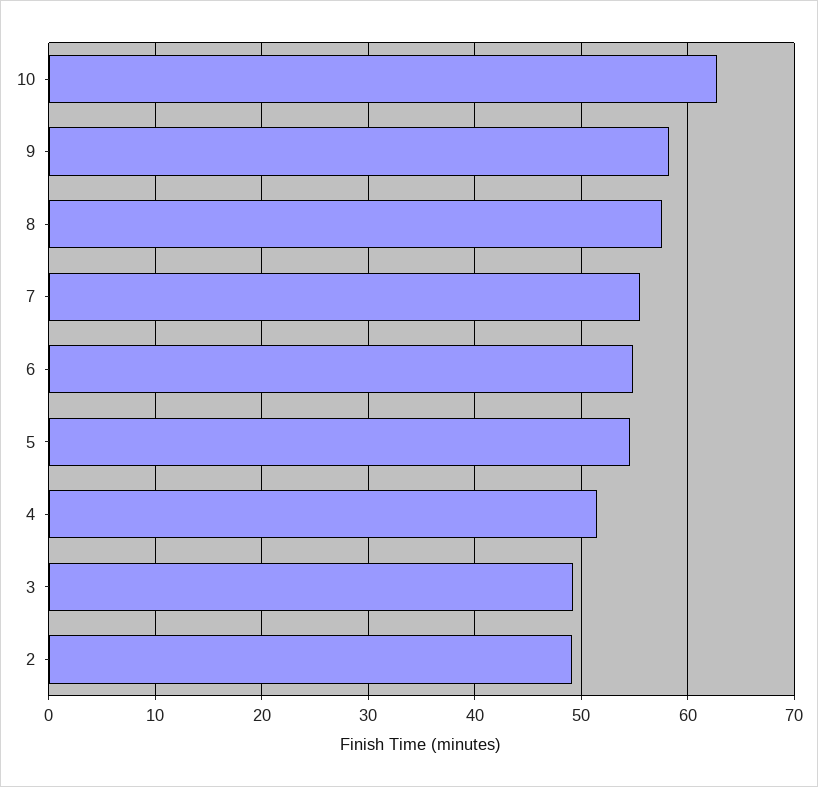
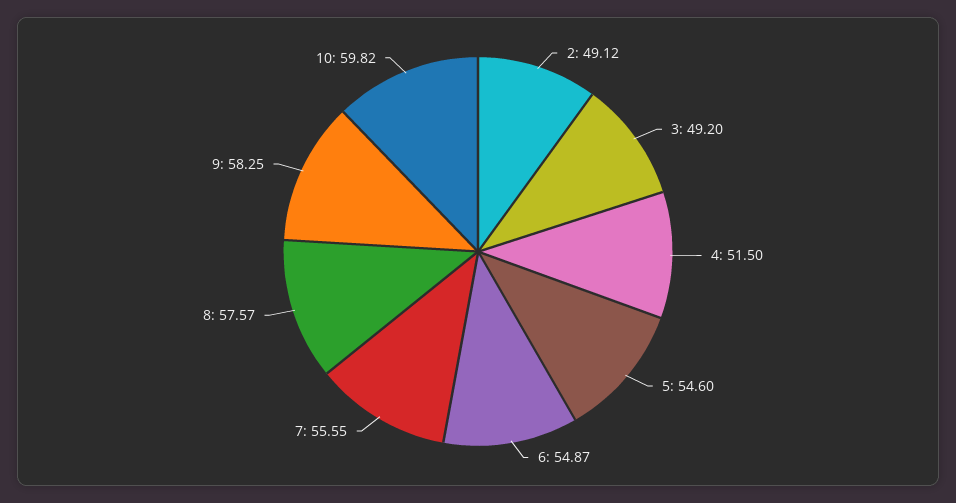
10: 63 -> 59.82

